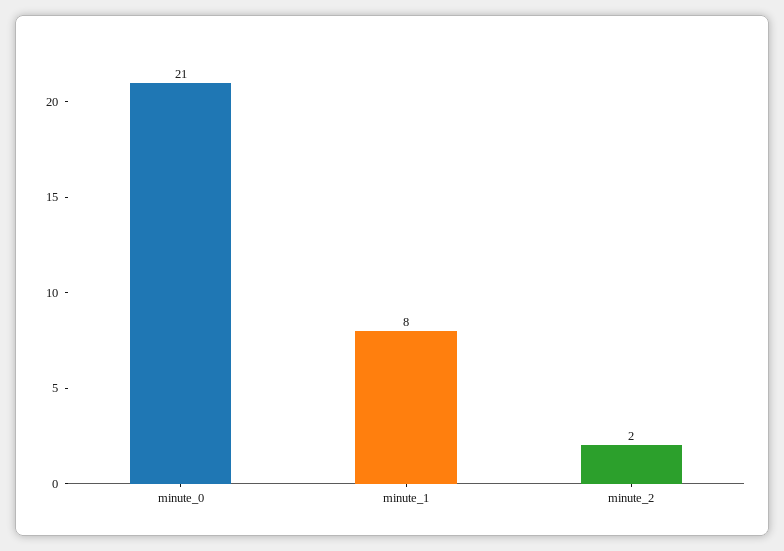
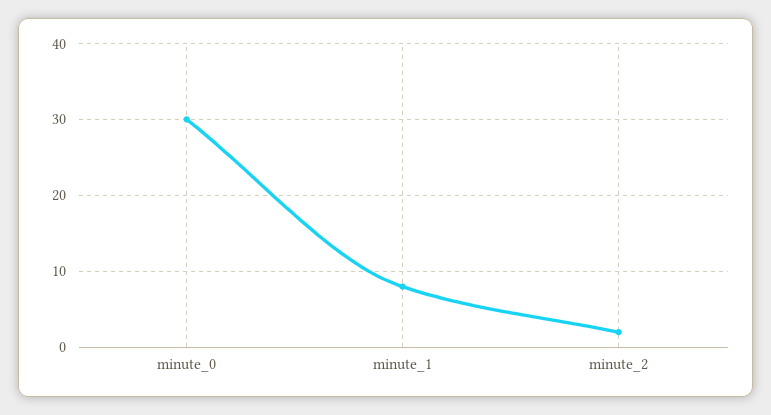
minute_0: 21 -> 30

